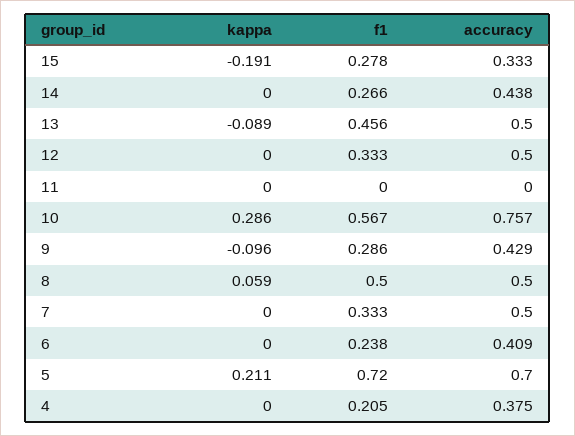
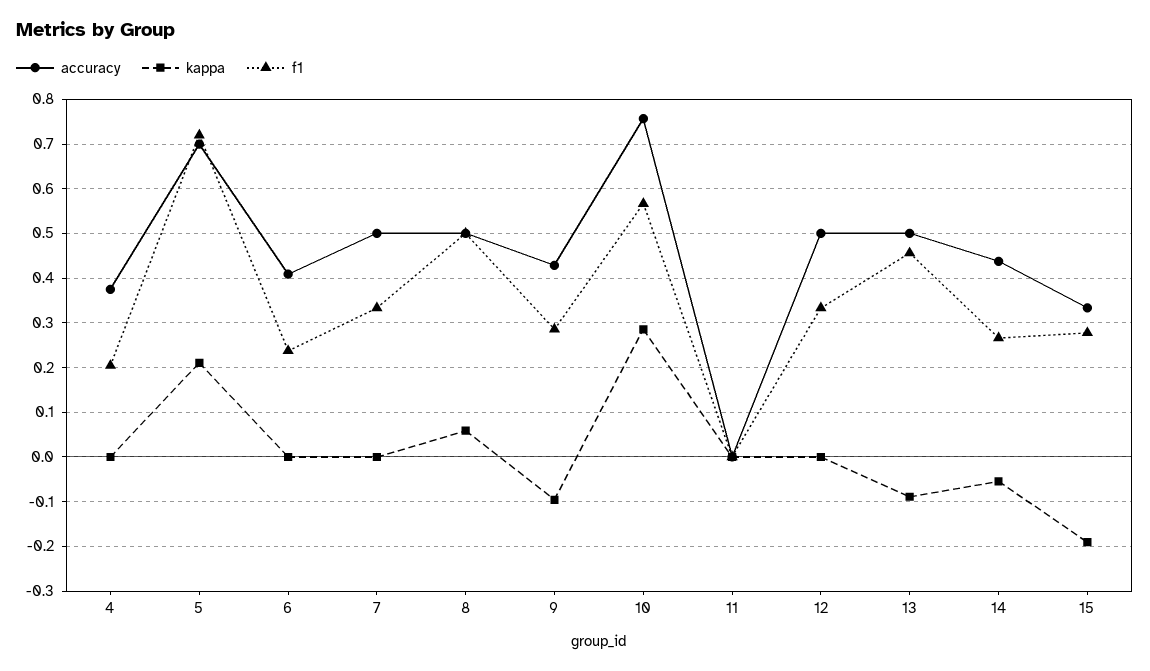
kappa, 14: 0 -> -0.06

